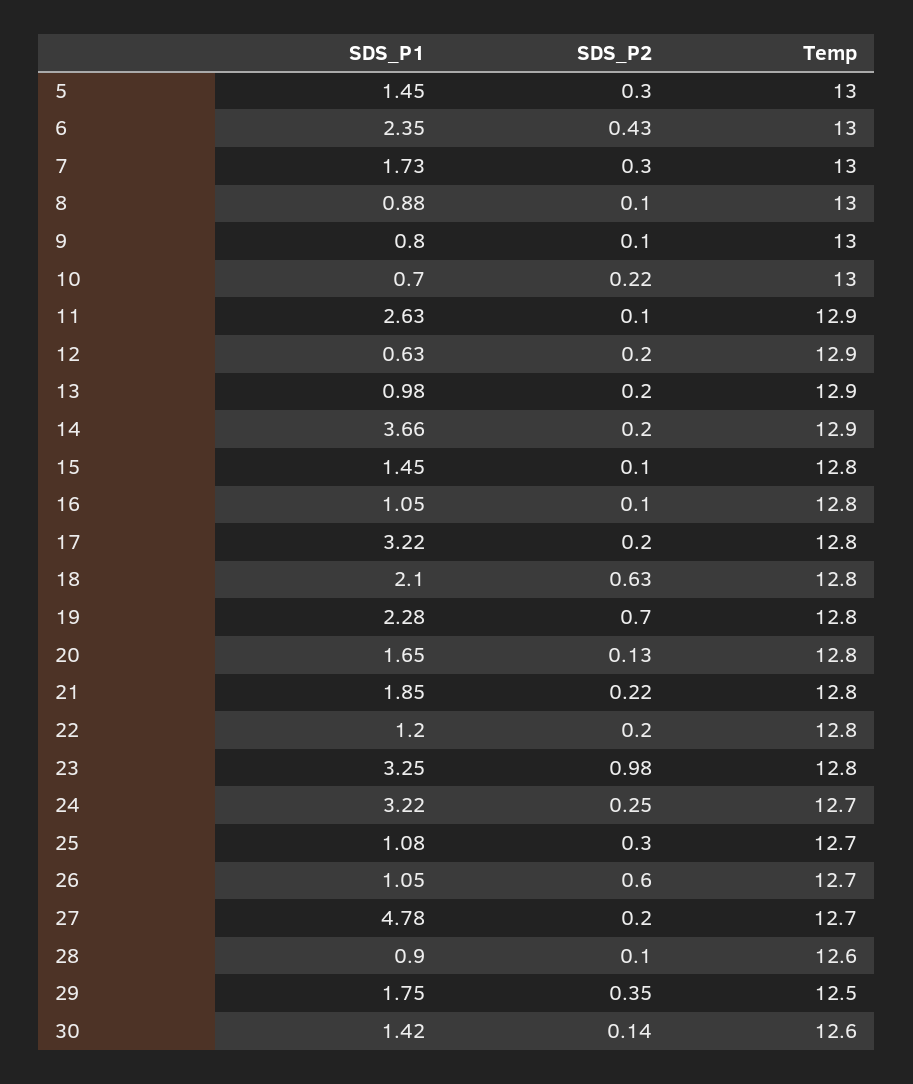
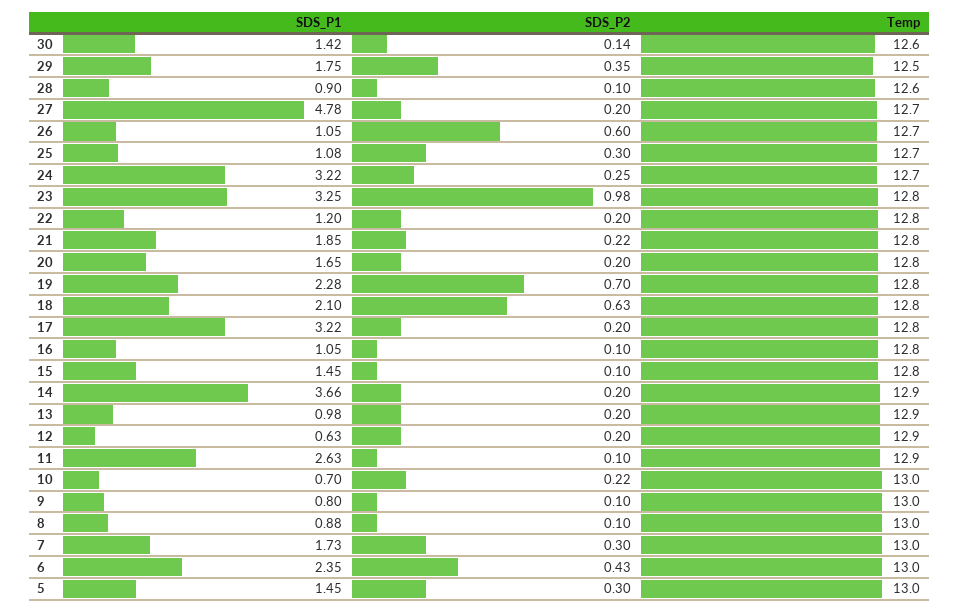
SDS_P2, 20: 0.13 -> 0.2

